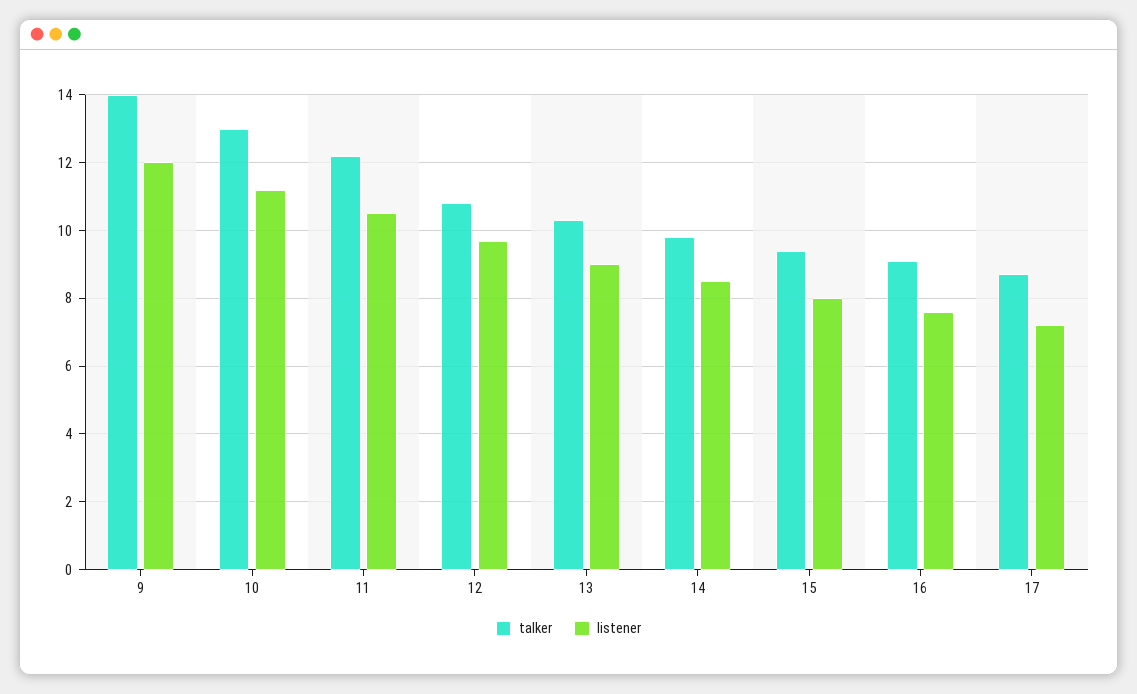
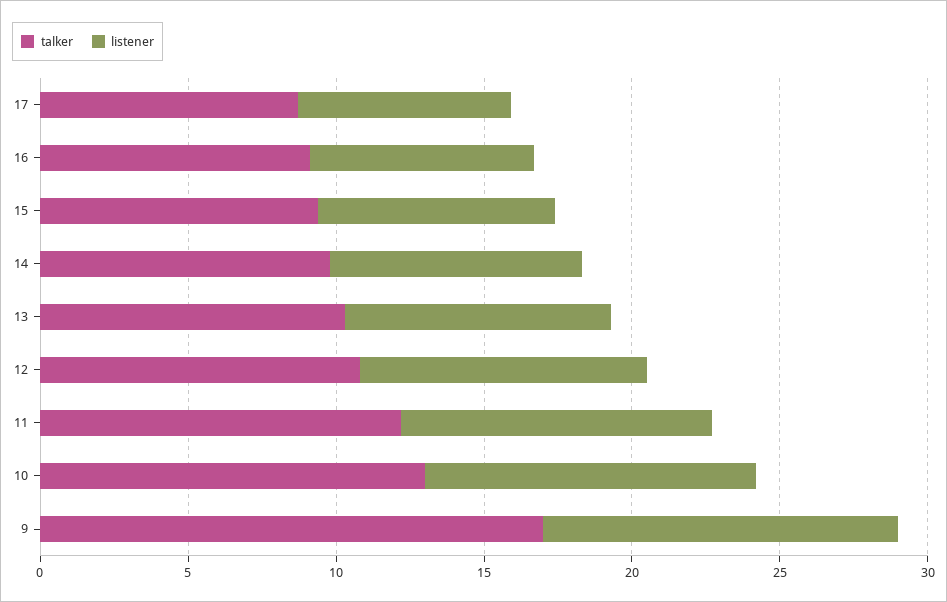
talker, 9: 14 -> 17

